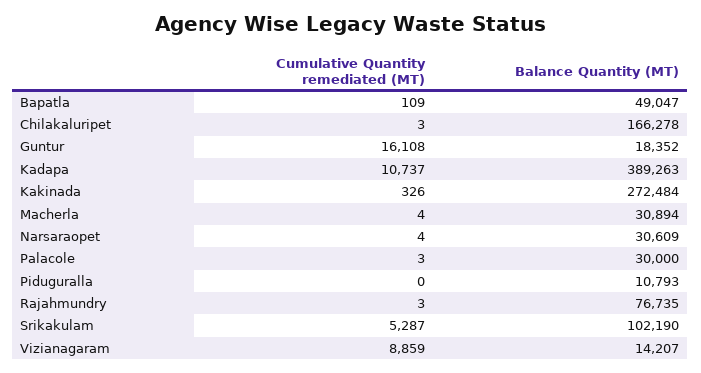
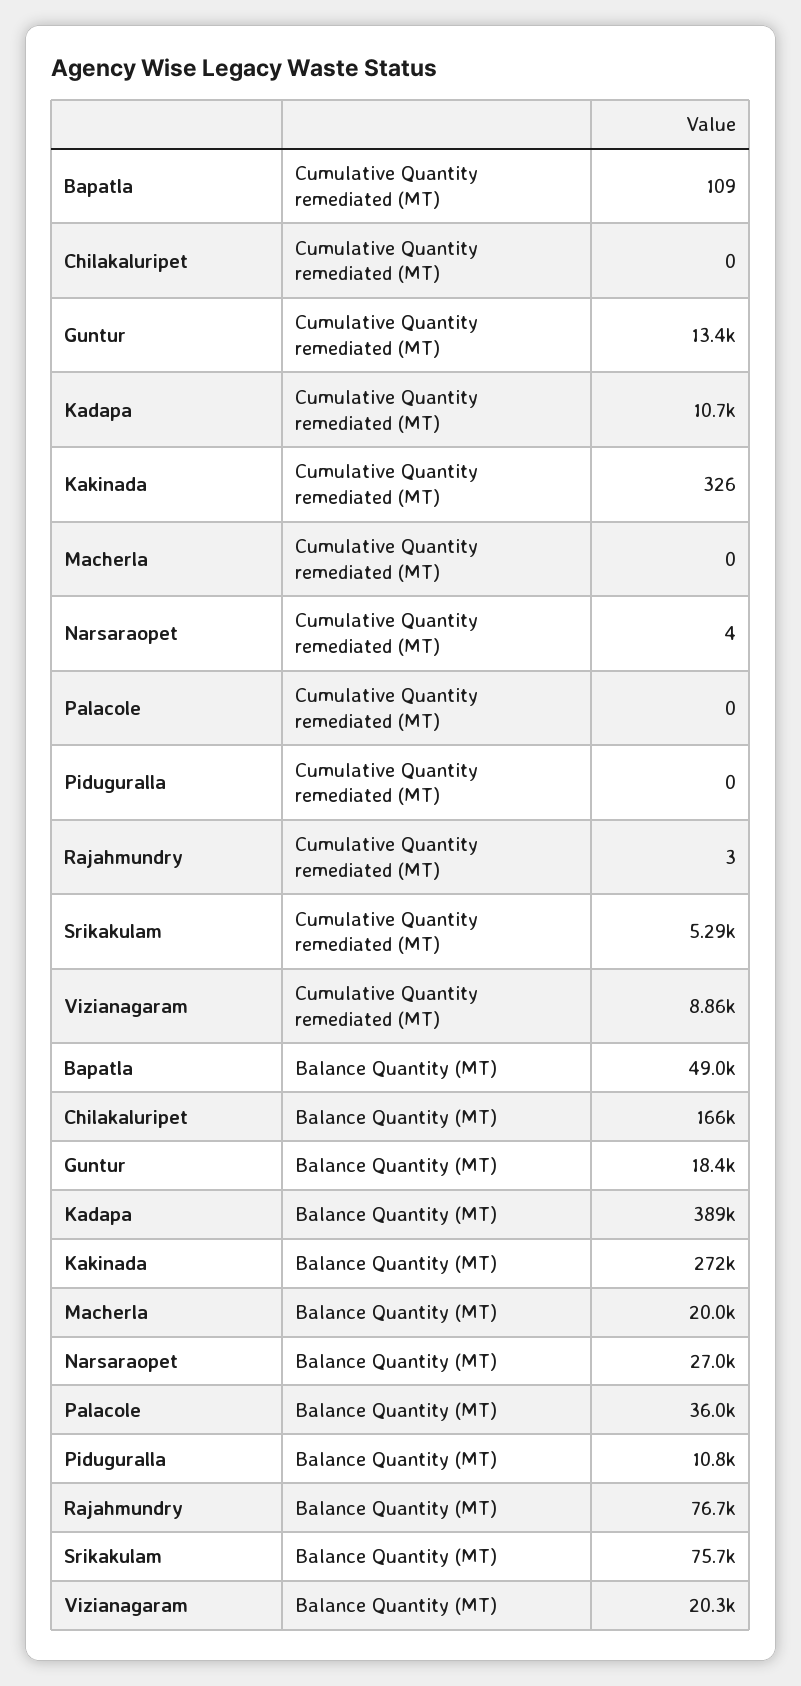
Cumulative Quantity remediated (MT), Chilakaluripet: 3 -> 0
Cumulative Quantity remediated (MT), Guntur: 16108 -> 13400
Cumulative Quantity remediated (MT), Macherla: 4 -> 0
Balance Quantity (MT), Macherla: 30894 -> 20000
Balance Quantity (MT), Narsaraopet: 30609 -> 27000
Cumulative Quantity remediated (MT), Palacole: 3 -> 0
Balance Quantity (MT), Palacole: 30000 -> 36000
Balance Quantity (MT), Srikakulam: 102190 -> 75700
Balance Quantity (MT), Vizianagaram: 14207 -> 20300

